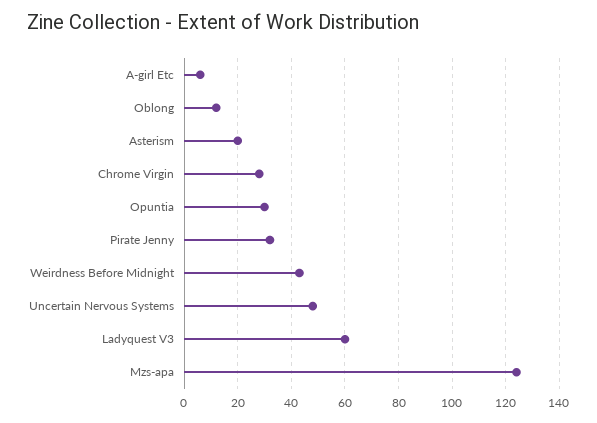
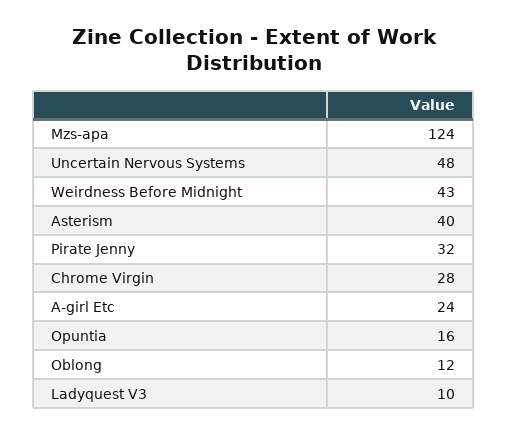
A-girl Etc: 5 -> 24
Asterism: 20 -> 40
Opuntia: 30 -> 16
Ladyquest V3: 60 -> 10

